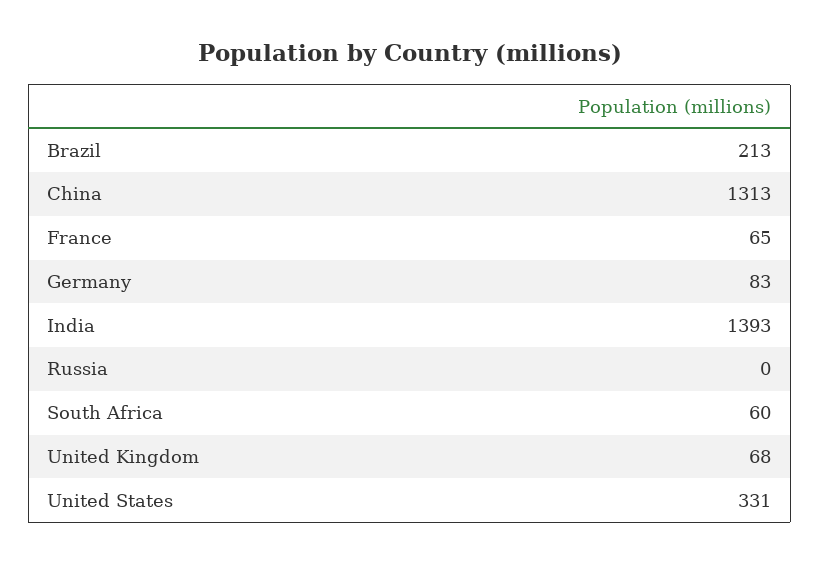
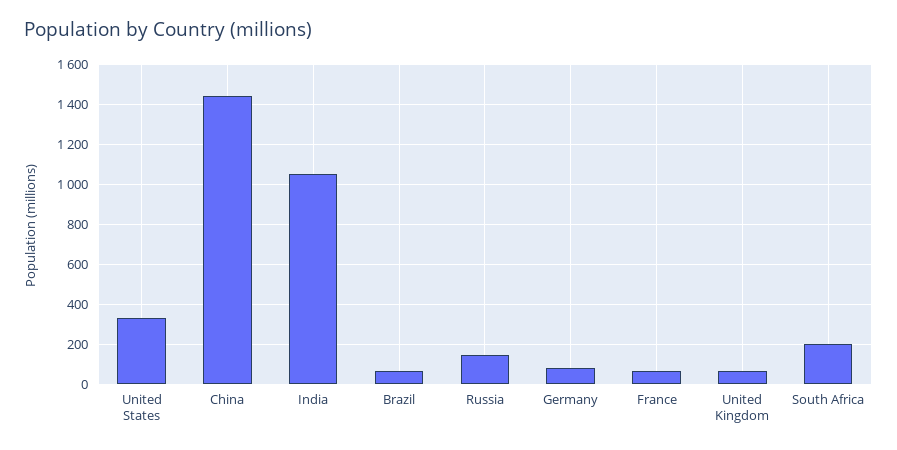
Brazil: 213 -> 50
China: 1313 -> 1450
India: 1393 -> 1050
Russia: 0 -> 150
South Africa: 60 -> 200

